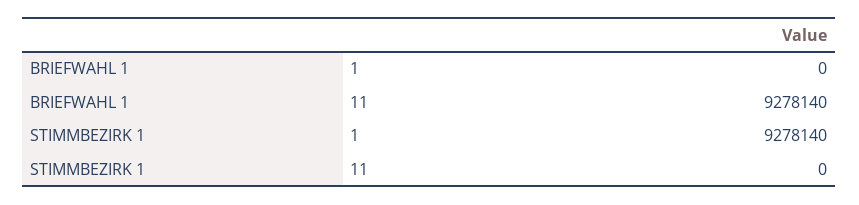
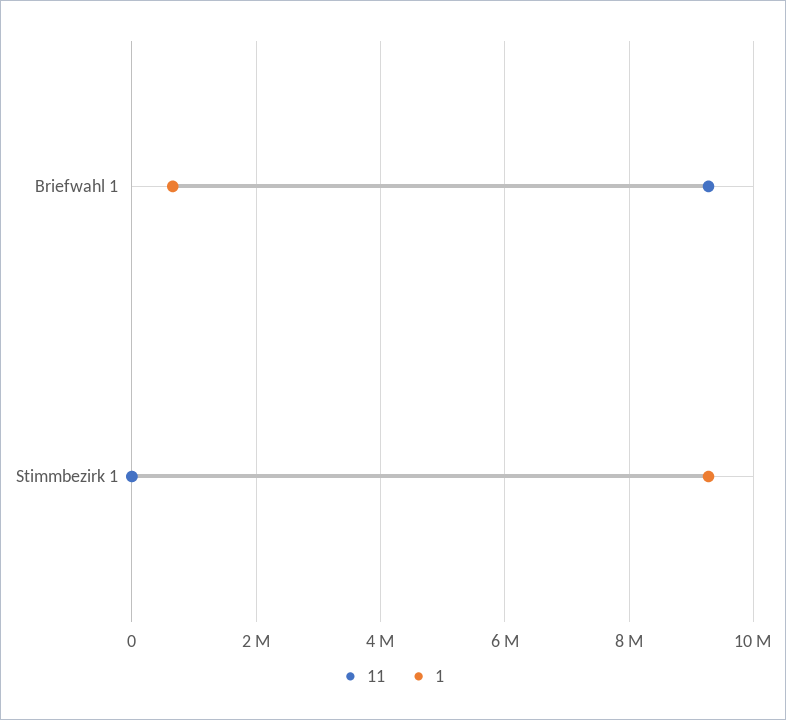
1, BRIEFWAHL 1: 0 -> 600000

